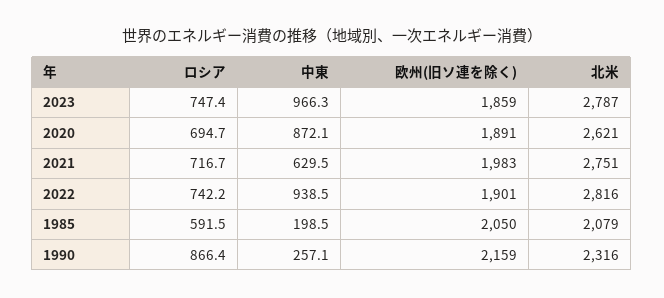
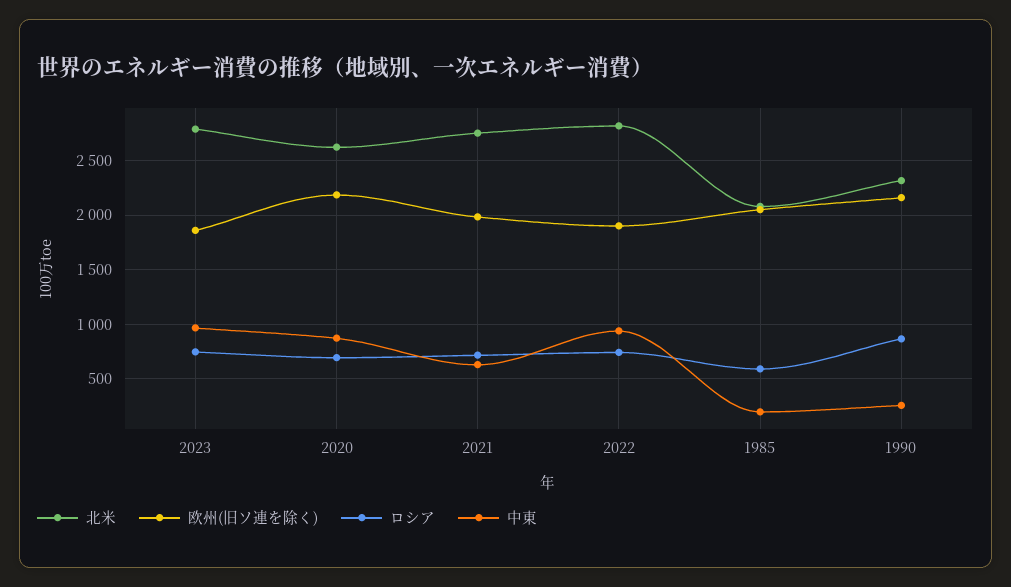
欧州(旧ソ連を除く), 2020: 1891 -> 2200

